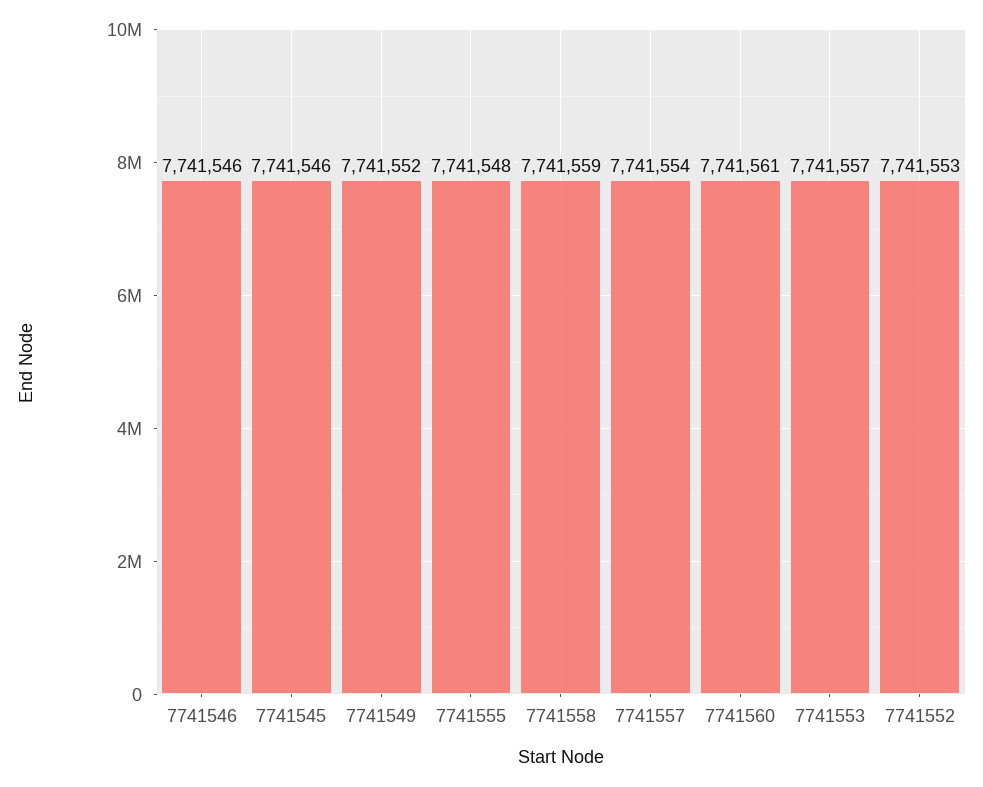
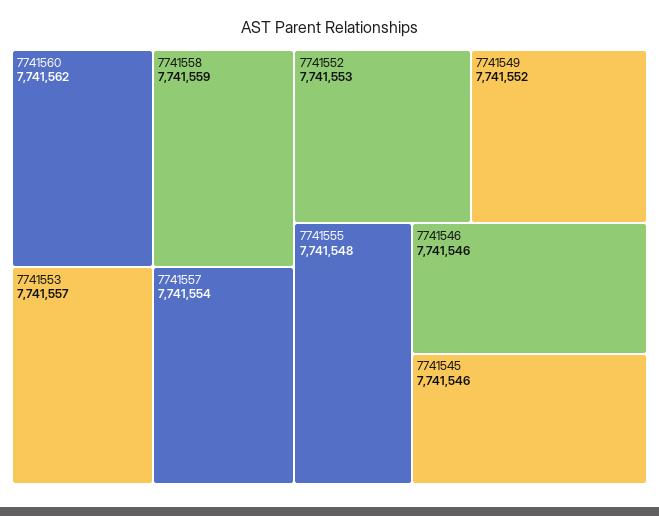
7741560: 7741561 -> 7741562

